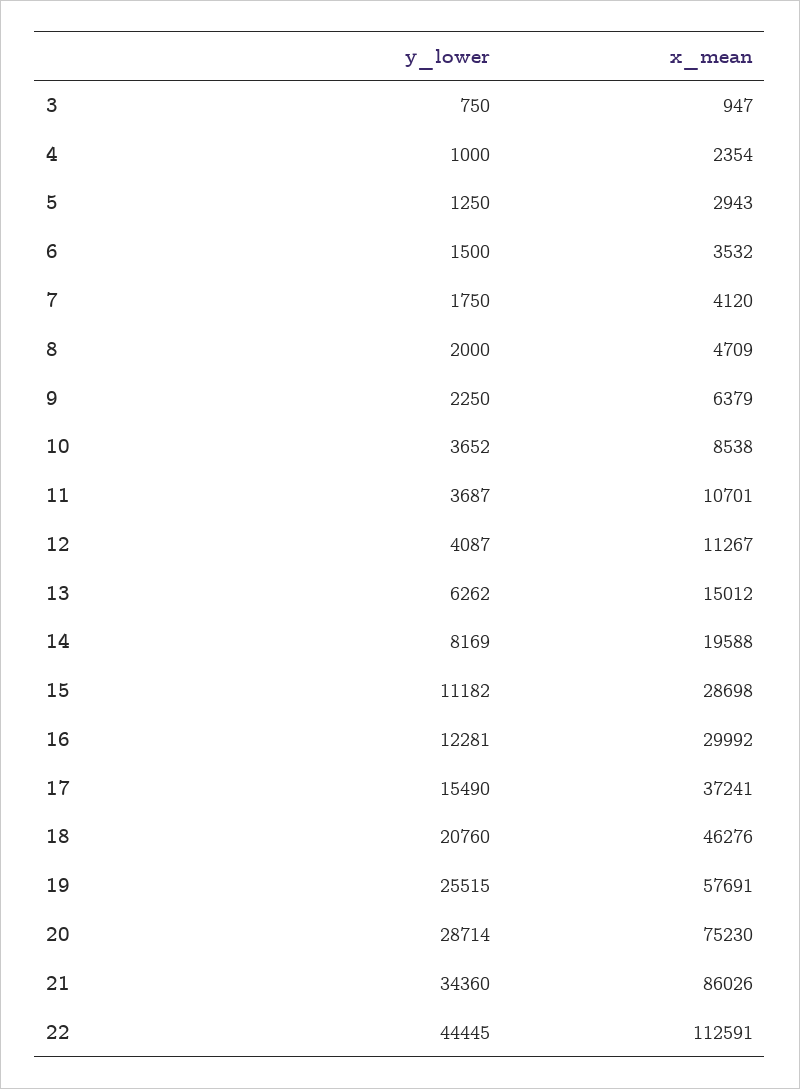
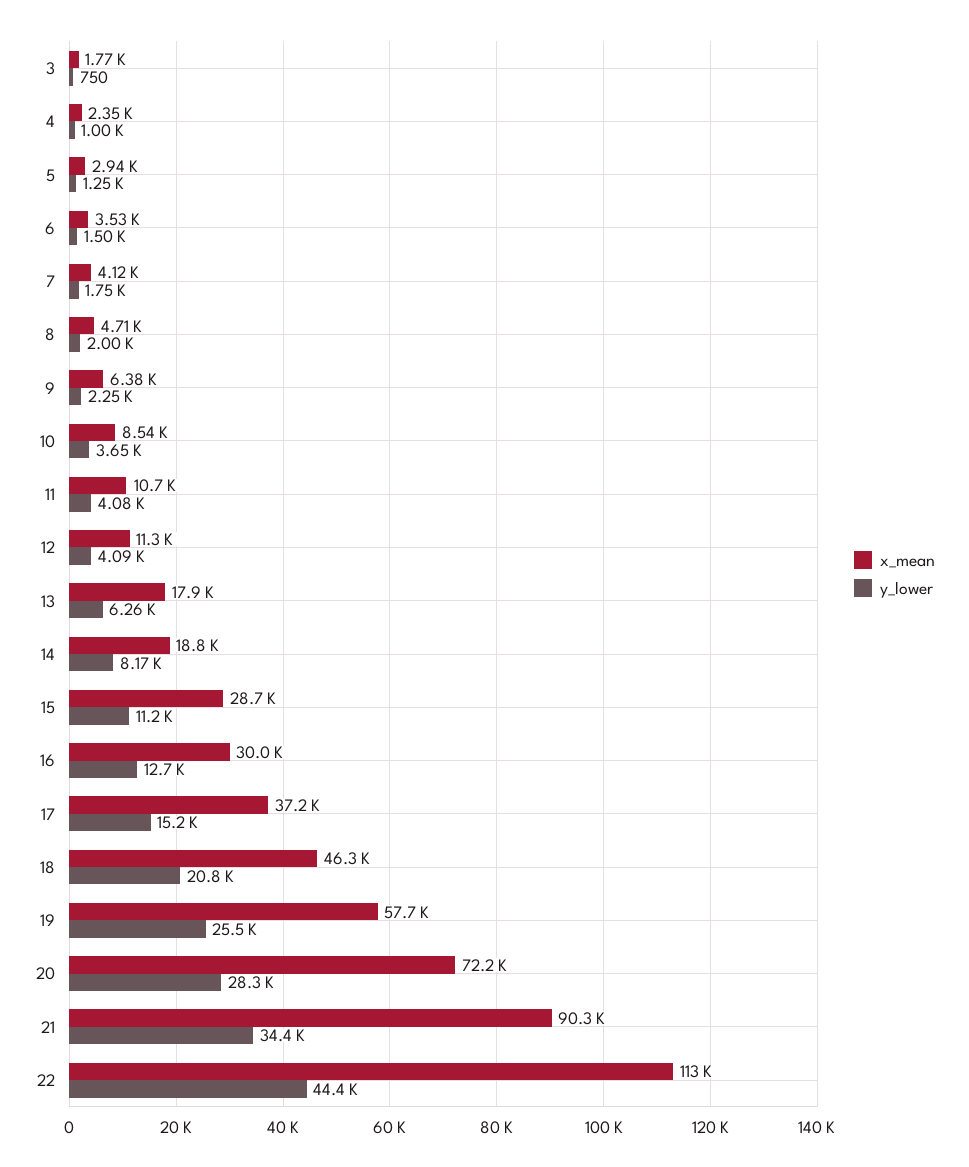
x_mean, 3: 947 -> 1770
y_lower, 11: 3687 -> 4080
x_mean, 13: 15012 -> 17900
x_mean, 14: 19588 -> 18800
y_lower, 16: 12281 -> 12700
y_lower, 17: 15490 -> 15200
y_lower, 20: 28714 -> 28300
x_mean, 20: 75230 -> 72200
x_mean, 21: 86026 -> 90300

